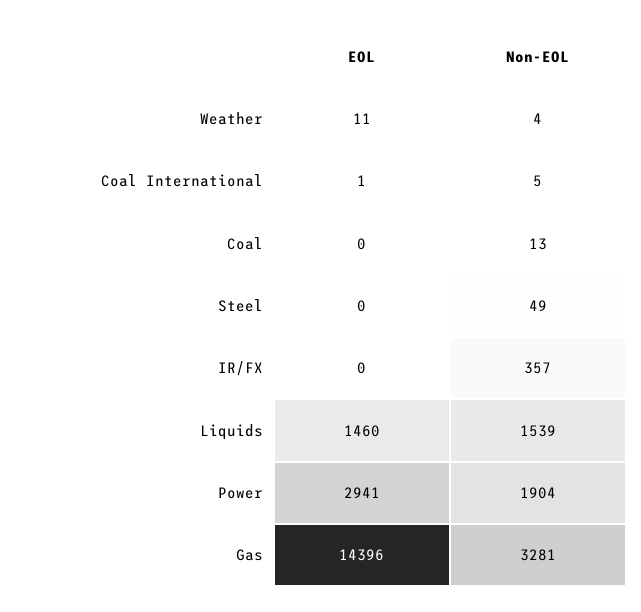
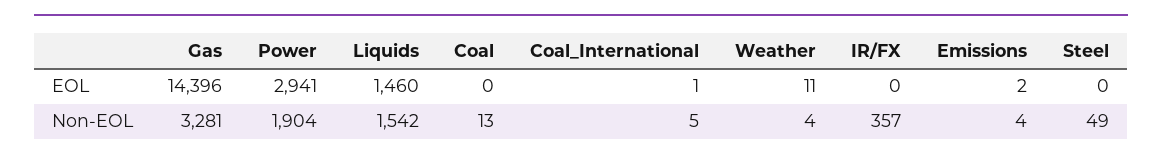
Non-EOL, Liquids: 1539 -> 1542
EOL, Emissions: none -> 2
Non-EOL, Emissions: none -> 4

